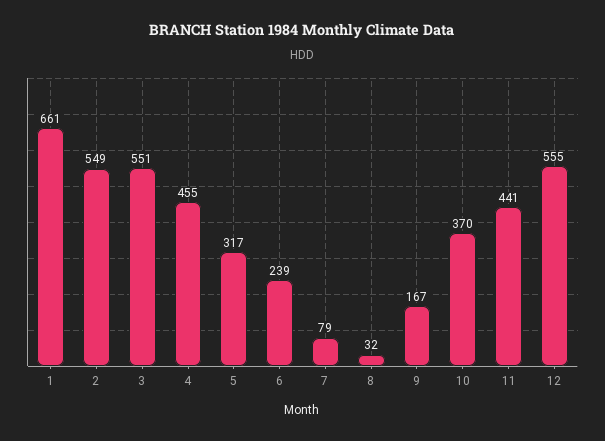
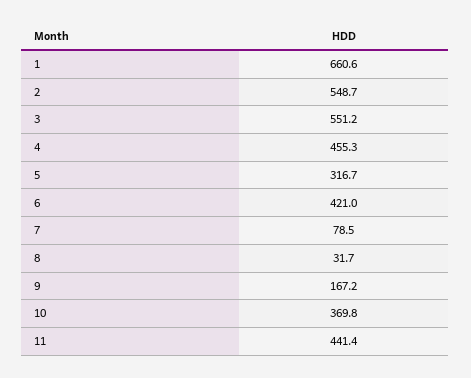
6: 239 -> 421
12: 555 -> none

